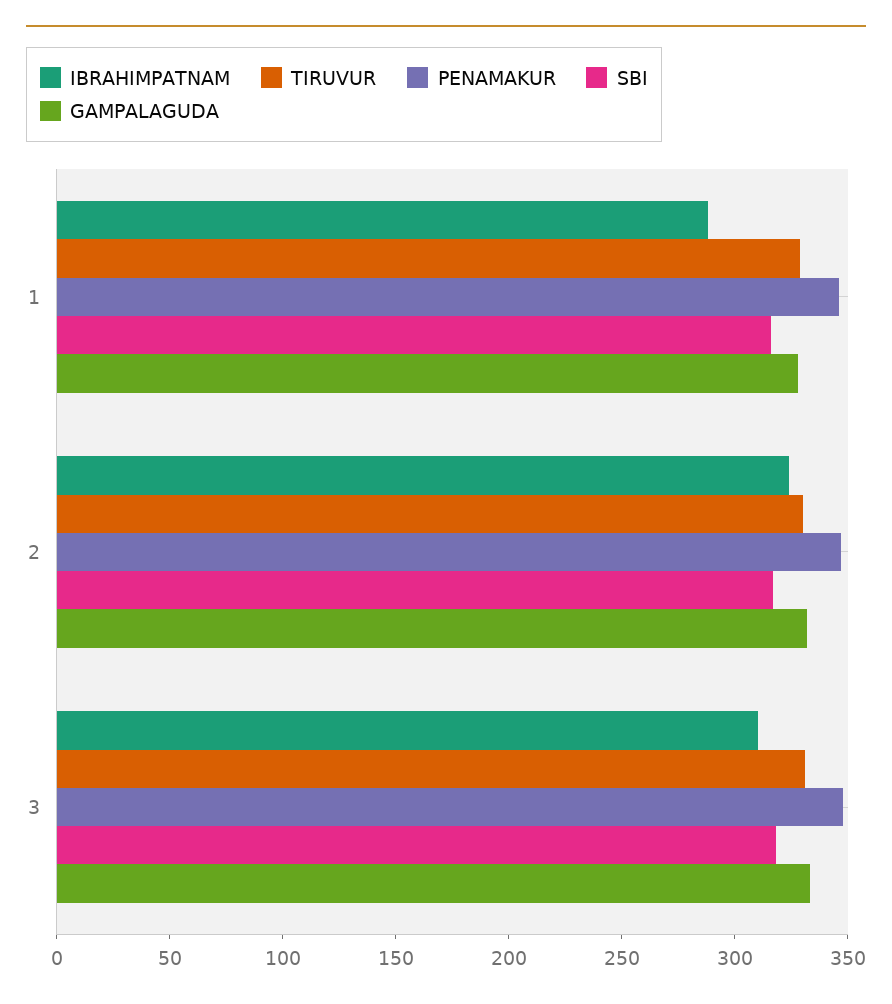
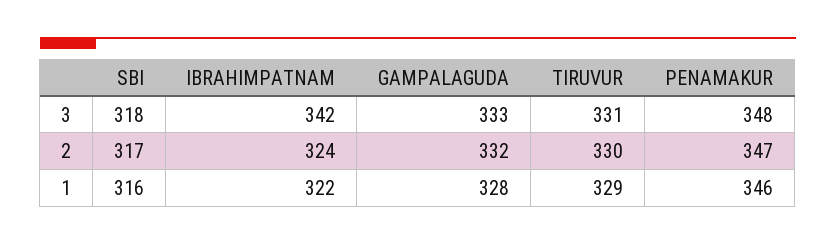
IBRAHIMPATNAM, 1: 290 -> 322
IBRAHIMPATNAM, 3: 310 -> 342

